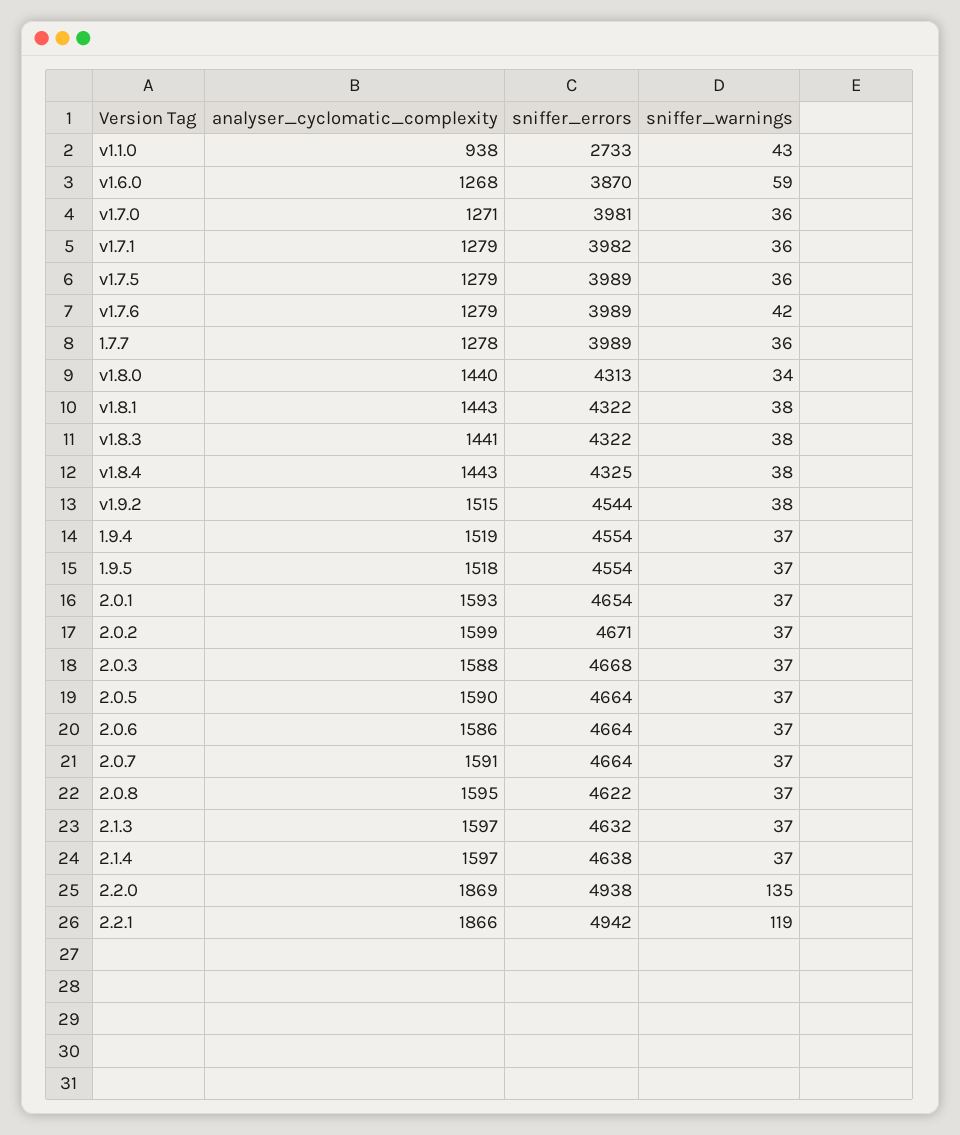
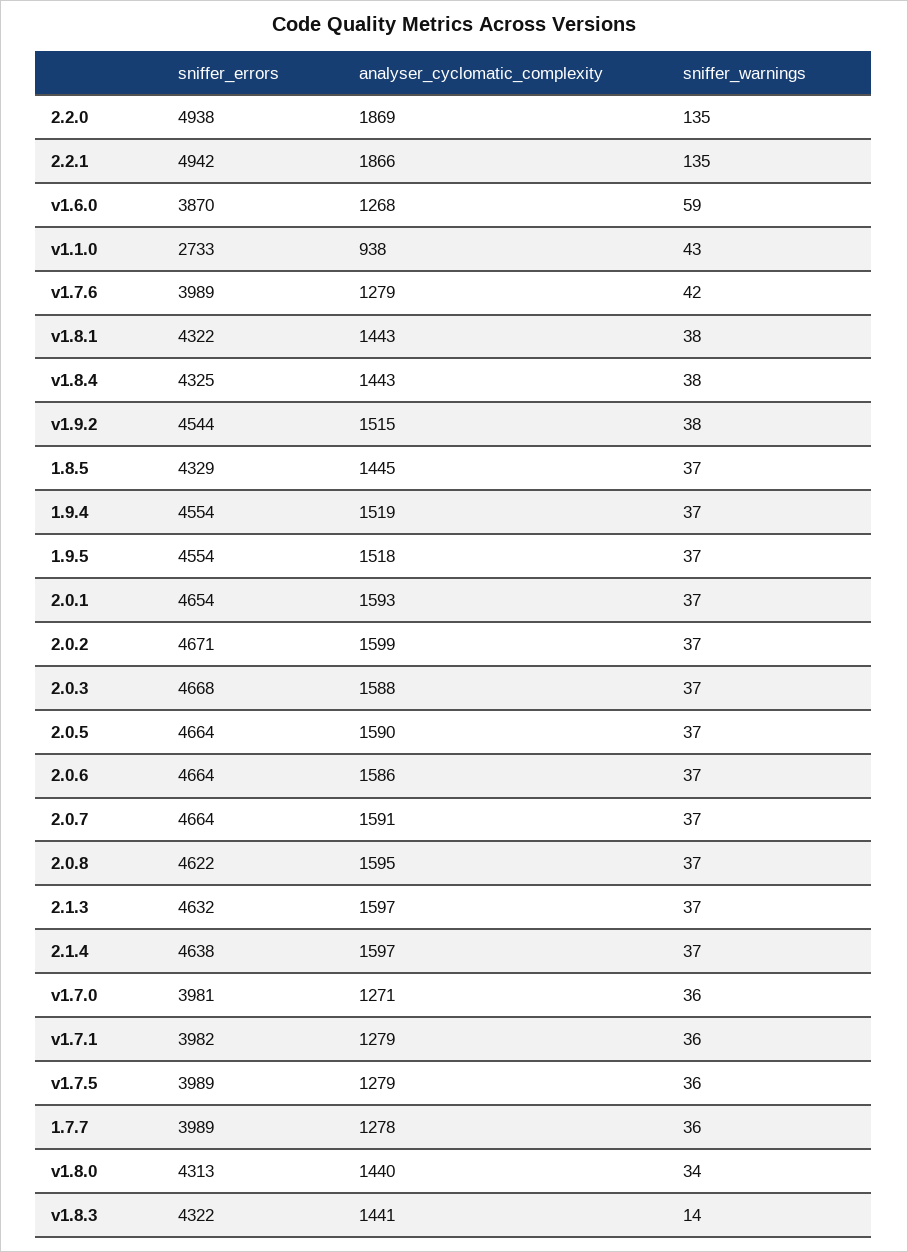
sniffer_warnings, v1.8.3: 38 -> 14
sniffer_warnings, 2.2.1: 119 -> 135
sniffer_errors, 1.8.5: none -> 4329
analyser_cyclomatic_complexity, 1.8.5: none -> 1445
sniffer_warnings, 1.8.5: none -> 37

